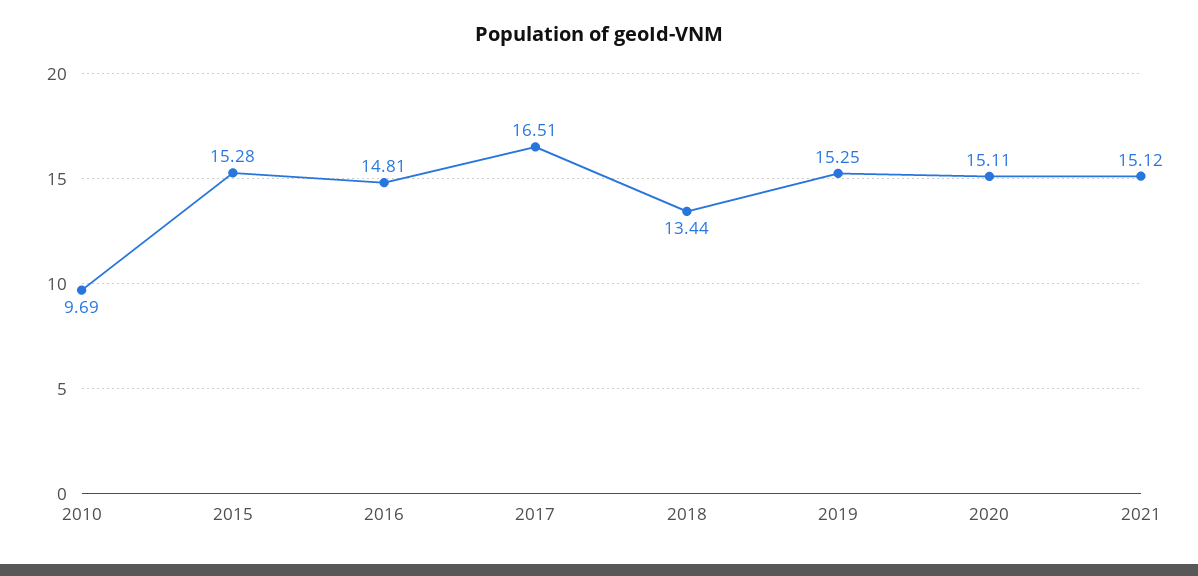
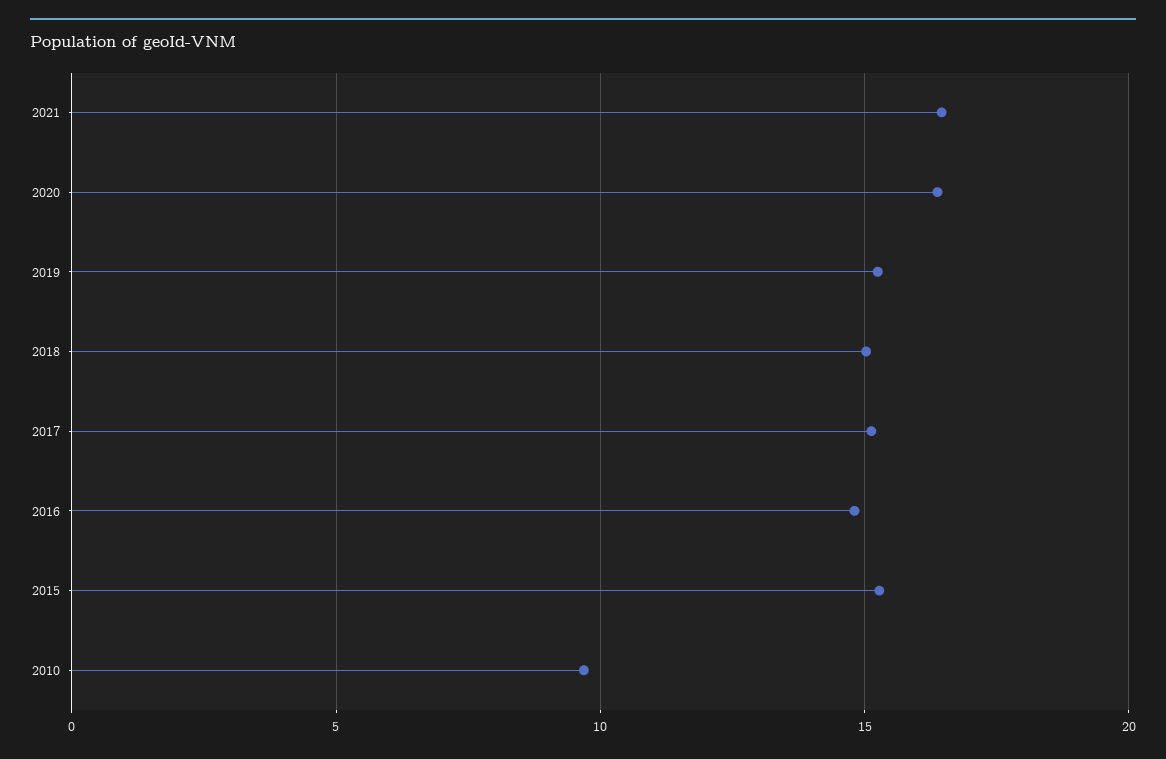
2017: 16.51 -> 15
2018: 13.44 -> 15
2020: 15.11 -> 16.5
2021: 15.12 -> 16.5

